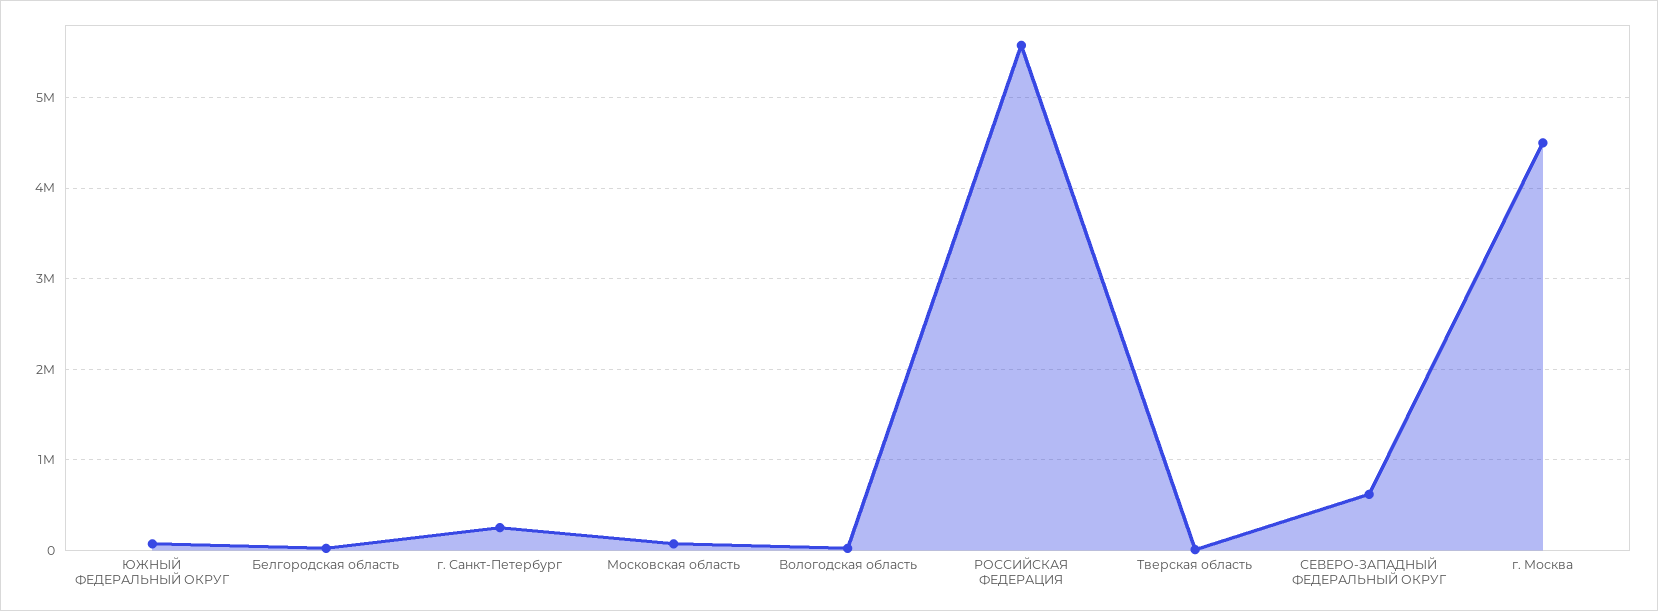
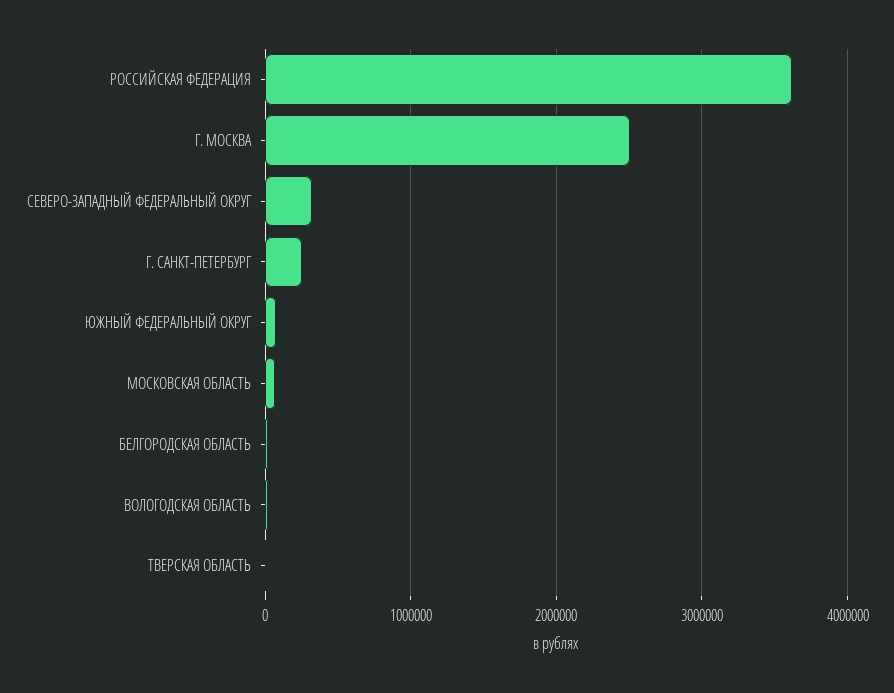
РОССИЙСКАЯ ФЕДЕРАЦИЯ: 5600000 -> 3600000
СЕВЕРО-ЗАПАДНЫЙ ФЕДЕРАЛЬНЫЙ ОКРУГ: 600000 -> 300000
г. Москва: 4500000 -> 2500000

